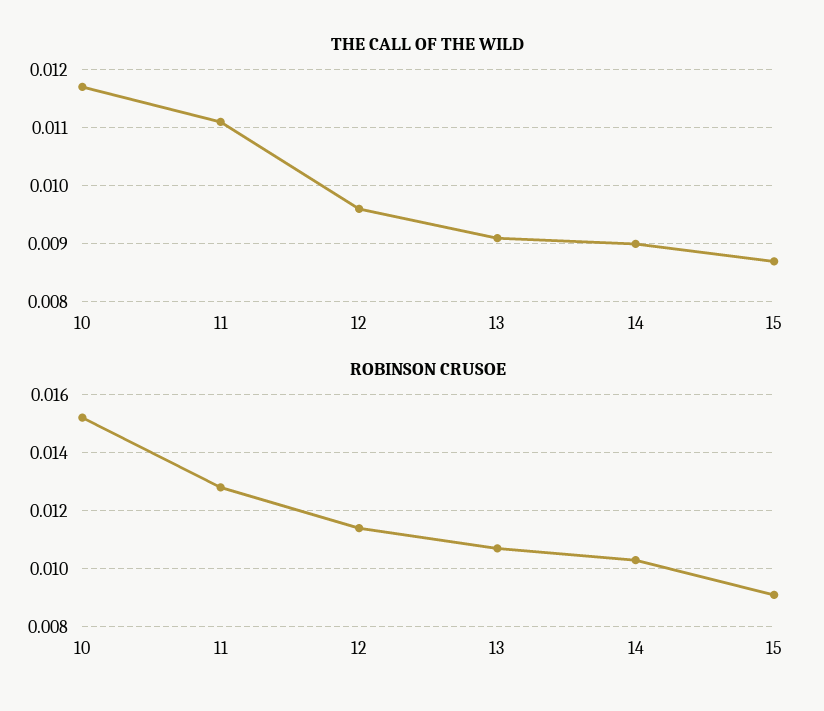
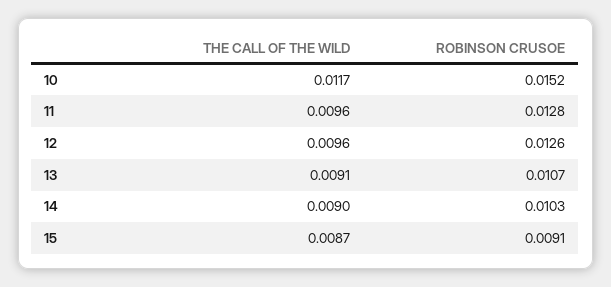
THE CALL OF THE WILD, 11: 0.011 -> 0.0096
ROBINSON CRUSOE, 12: 0.0115 -> 0.0126

